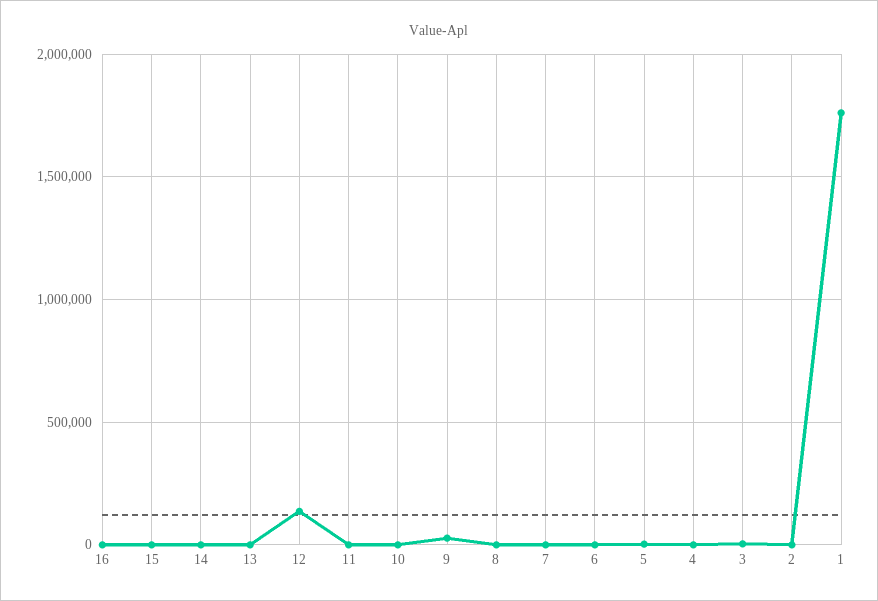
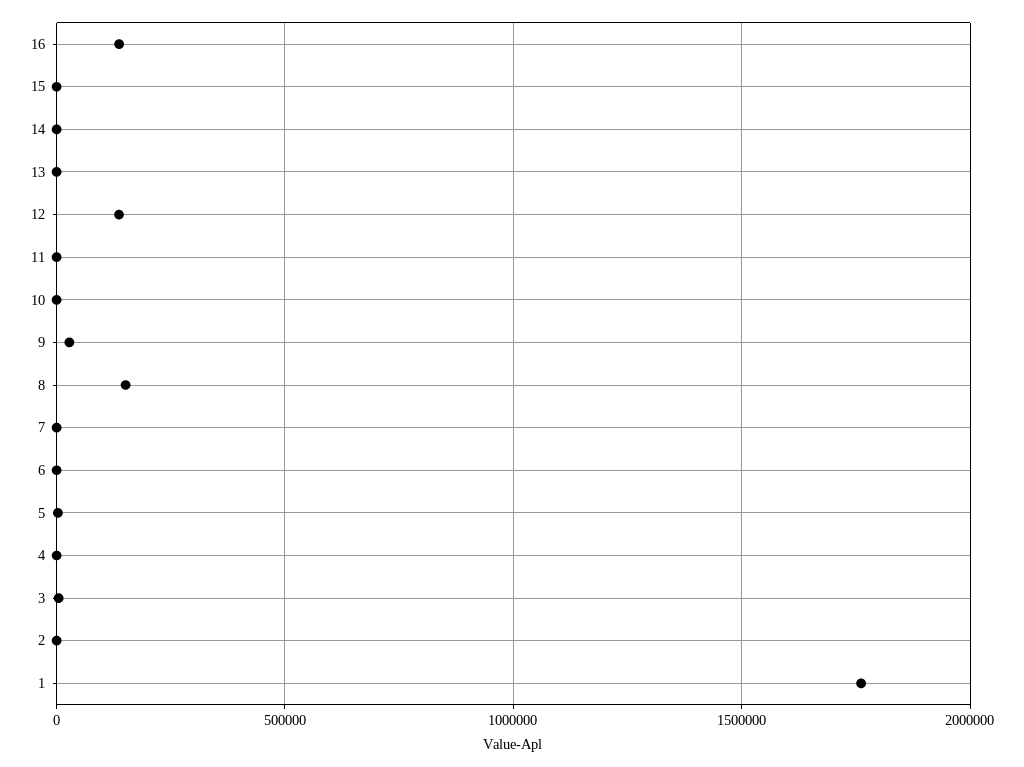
16: 0 -> 150000
8: 0 -> 150000

